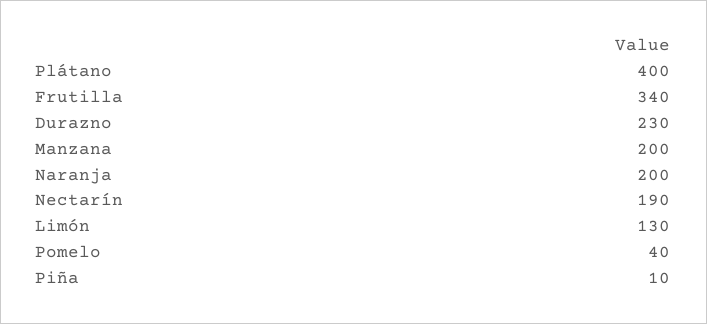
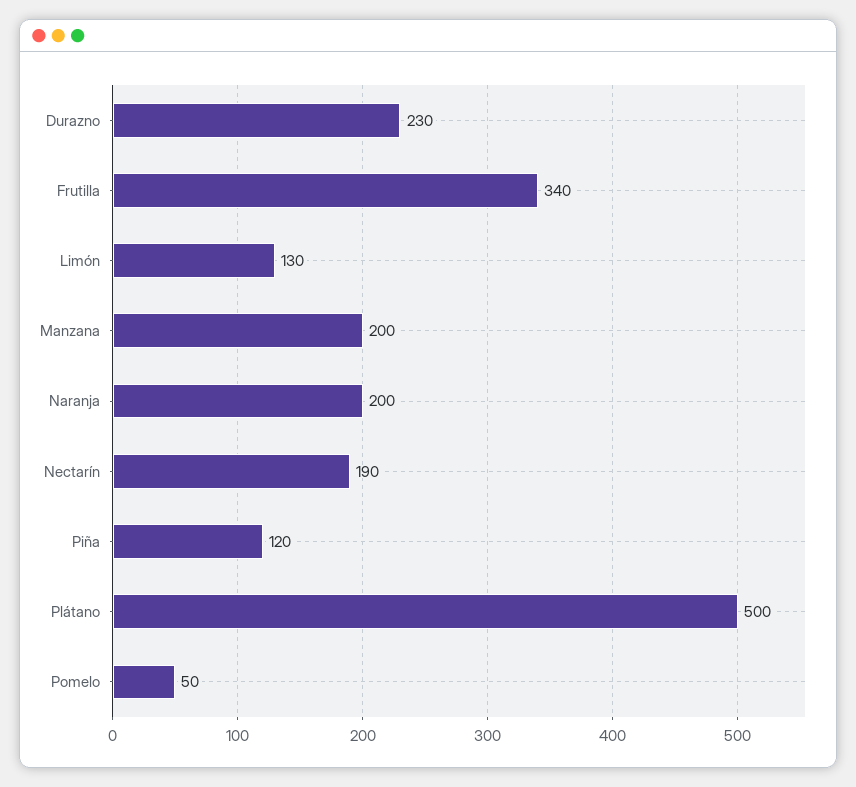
Plátano: 400 -> 500
Pomelo: 40 -> 50
Piña: 10 -> 120

